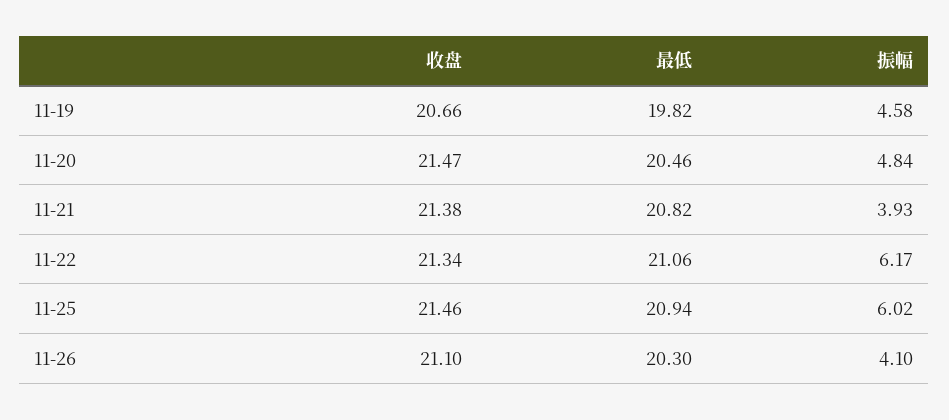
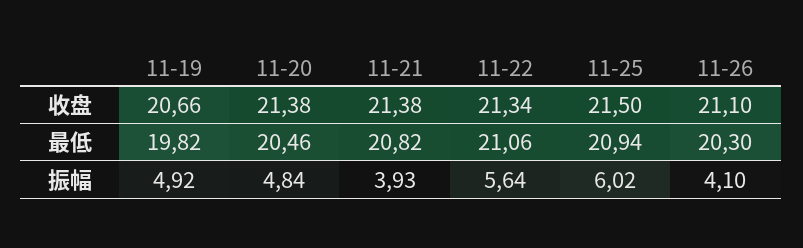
振幅, 11-19: 4.58 -> 4.92
收盘, 11-20: 21.47 -> 21.38
振幅, 11-22: 6.17 -> 5.64
收盘, 11-25: 21.46 -> 21.5

